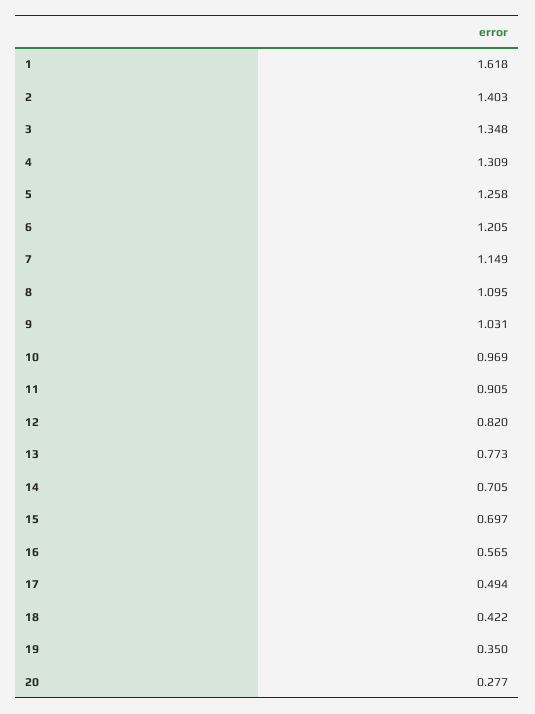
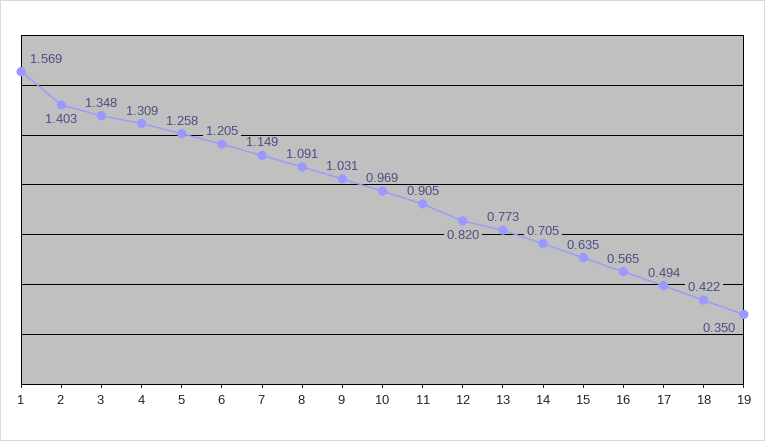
1: 1.618 -> 1.569
8: 1.095 -> 1.091
15: 0.697 -> 0.635
20: 0.277 -> none

